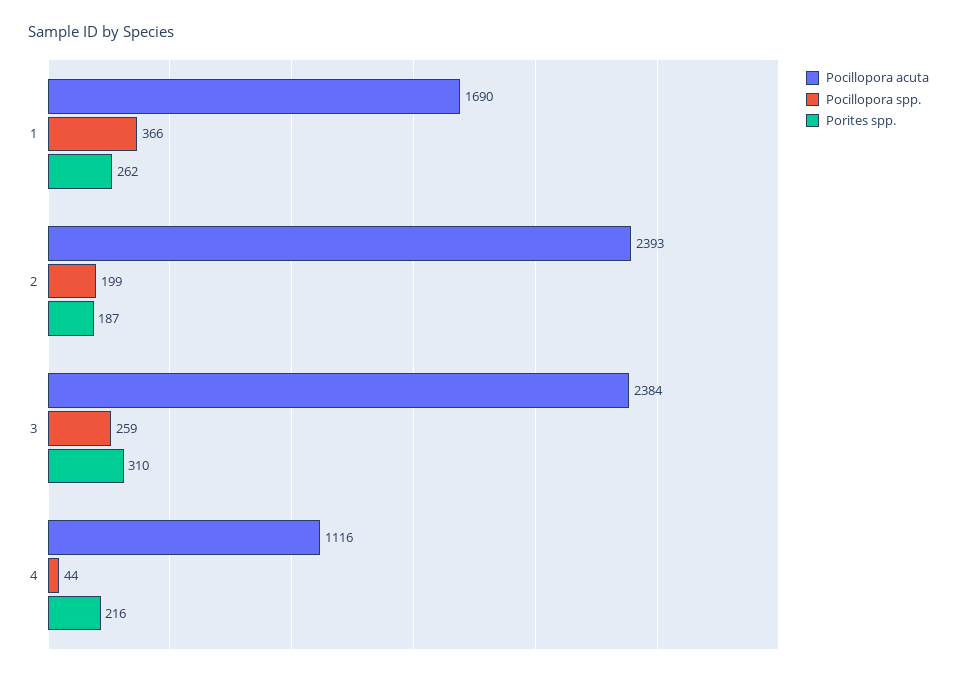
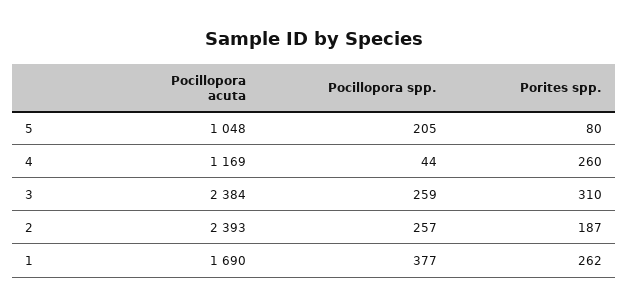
Pocillopora spp., 1: 366 -> 377
Pocillopora spp., 2: 199 -> 257
Pocillopora acuta, 4: 1116 -> 1169
Porites spp., 4: 216 -> 260
Pocillopora acuta, 5: none -> 1048
Pocillopora spp., 5: none -> 205
Porites spp., 5: none -> 80

